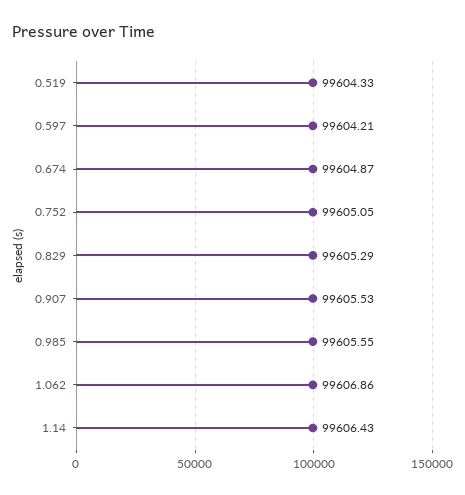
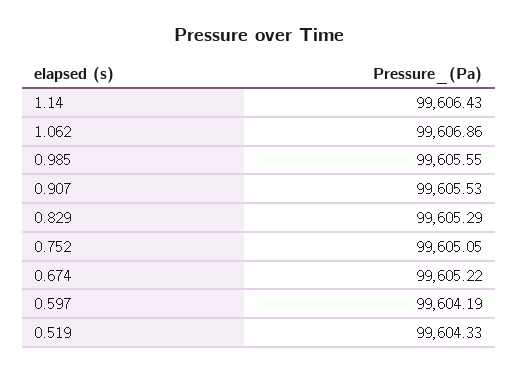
0.597: 99604.21 -> 99604.19
0.674: 99604.87 -> 99605.22

